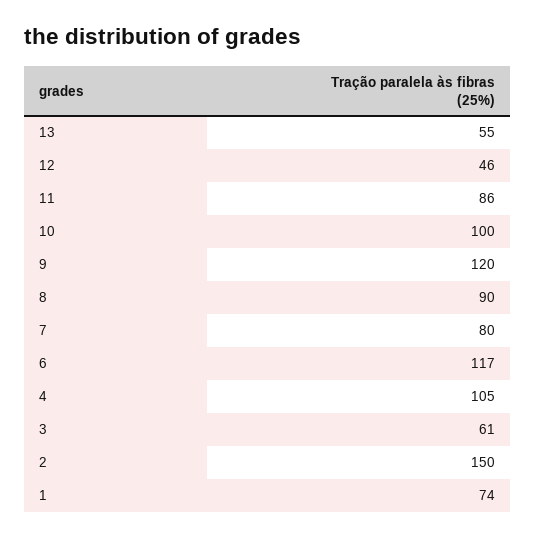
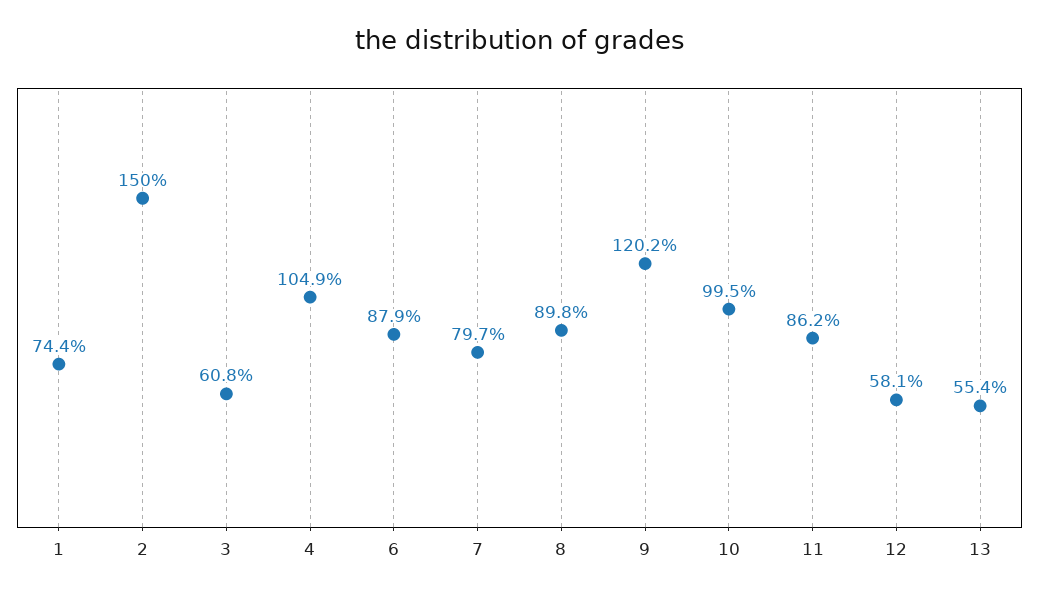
12: 46 -> 58.1
6: 117 -> 87.9

